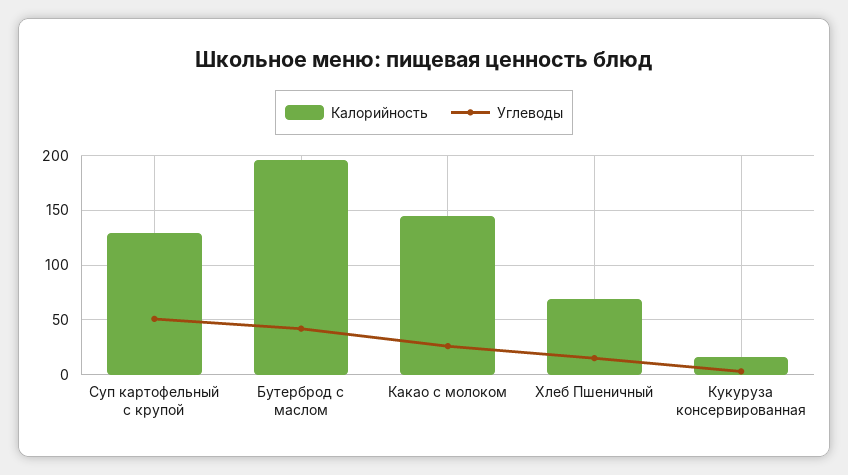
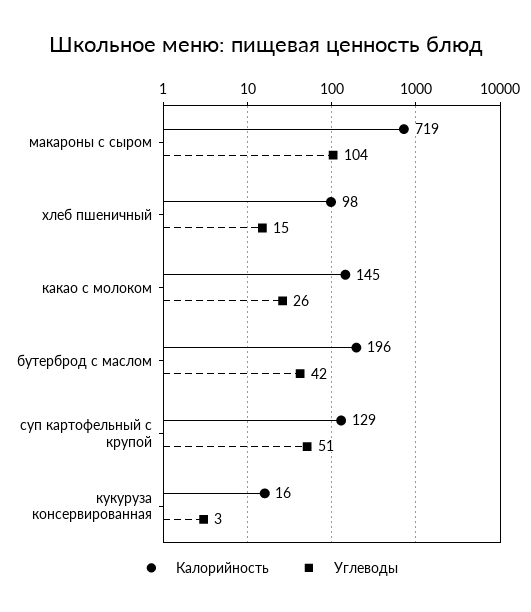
Калорийность, Хлеб Пшеничный: 70 -> 98
Калорийность, макароны с сыром: none -> 719
Углеводы, макароны с сыром: none -> 104

